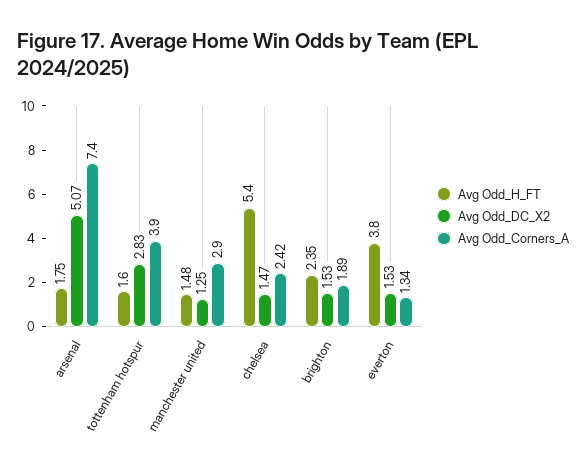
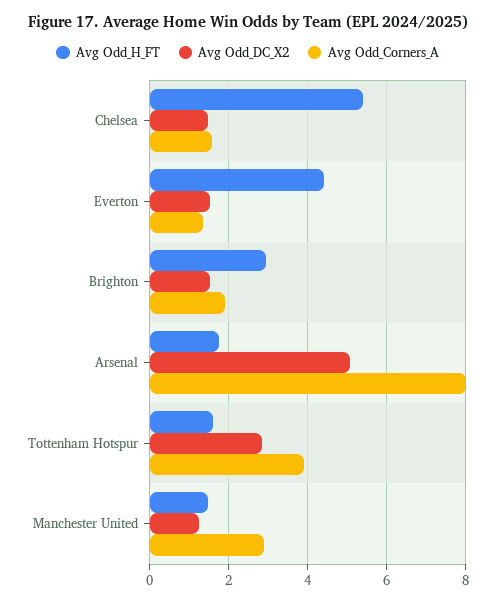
Avg Odd_Corners_A, arsenal: 7.4 -> 8
Avg Odd_Corners_A, chelsea: 2.42 -> 1.6
Avg Odd_H_FT, brighton: 2.35 -> 3
Avg Odd_H_FT, everton: 3.8 -> 4.4

